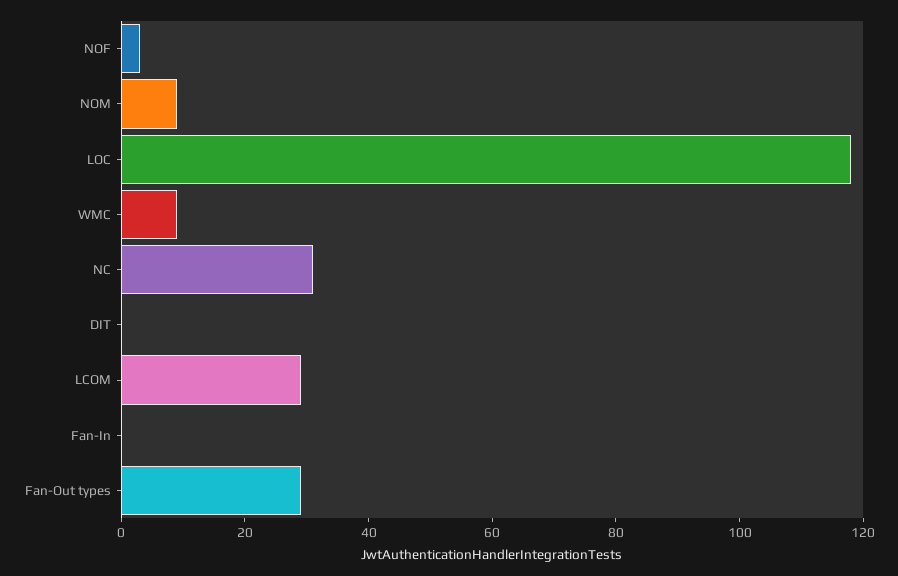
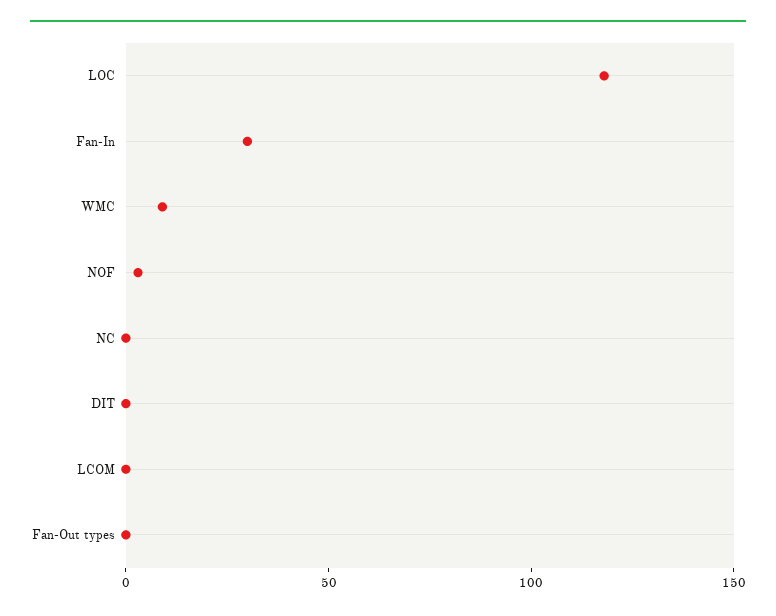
NOM: 10 -> none
NC: 30 -> 0
LCOM: 30 -> 0
Fan-In: 0 -> 30
Fan-Out types: 30 -> 0

